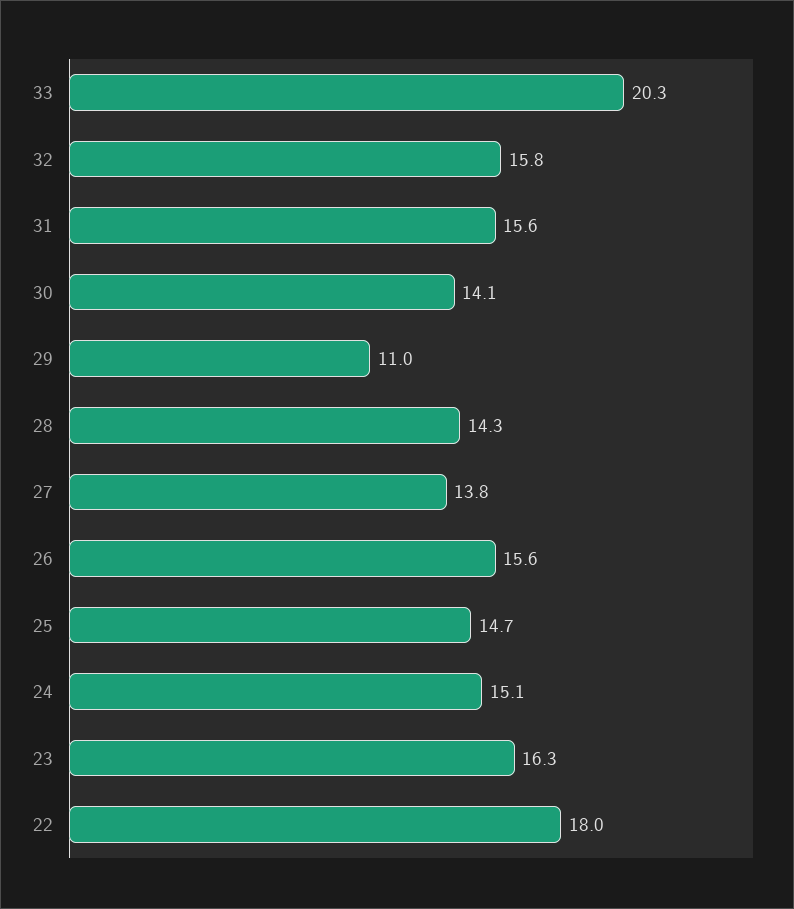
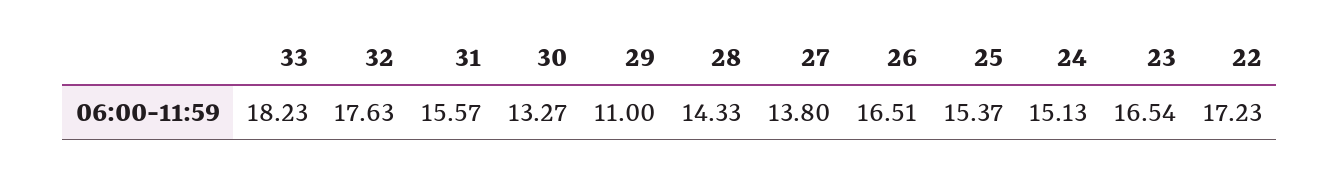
33: 20.3 -> 18.23
32: 15.8 -> 17.63
30: 14.1 -> 13.27
26: 15.6 -> 16.51
25: 14.7 -> 15.37
23: 16.3 -> 16.54
22: 18 -> 17.23

